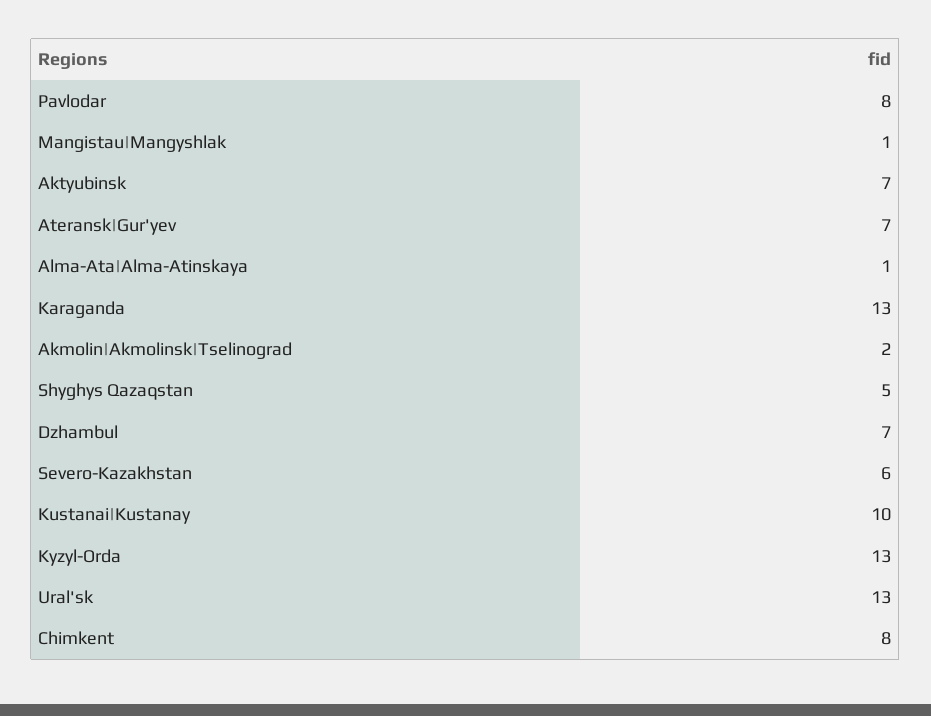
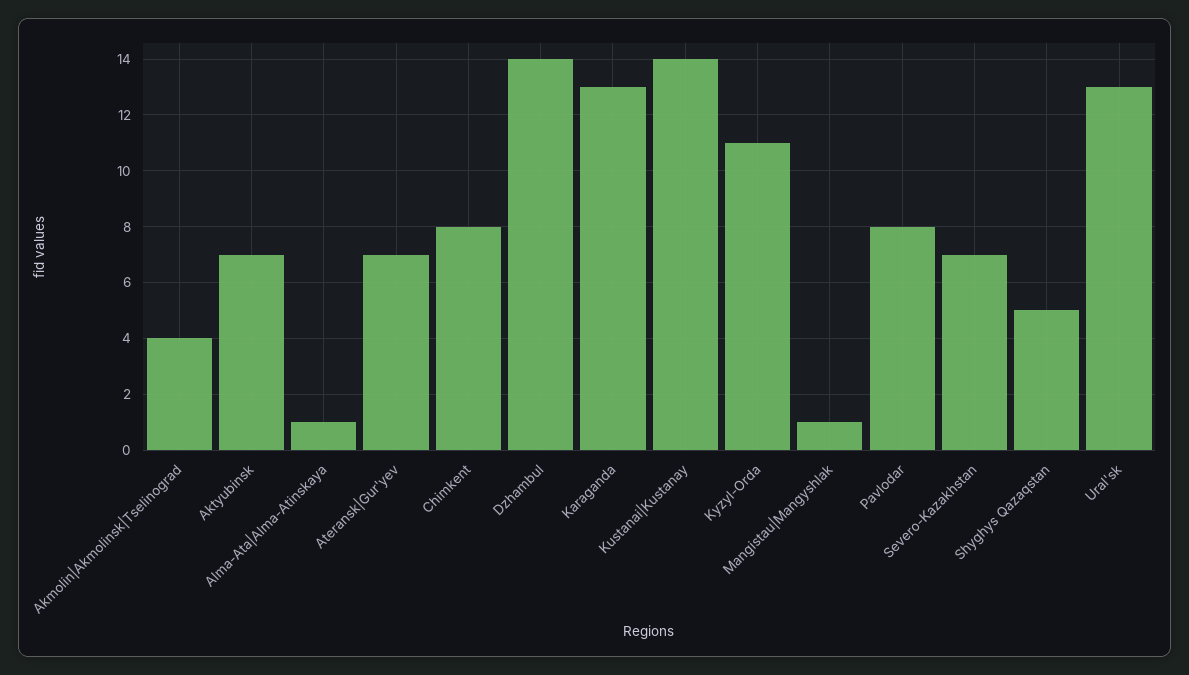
Akmolin|Akmolinsk|Tselinograd: 2 -> 4
Dzhambul: 7 -> 14
Severo-Kazakhstan: 6 -> 7
Kustanai|Kustanay: 10 -> 14
Kyzyl-Orda: 13 -> 11

